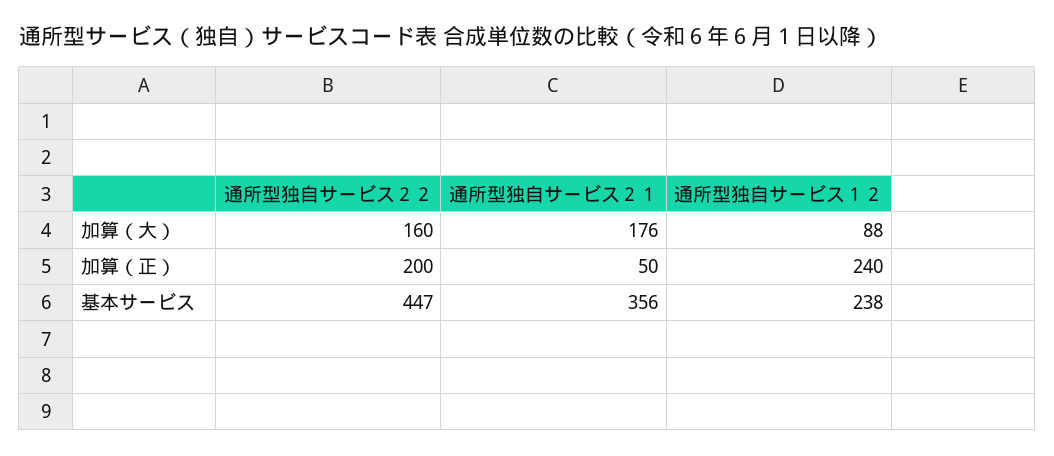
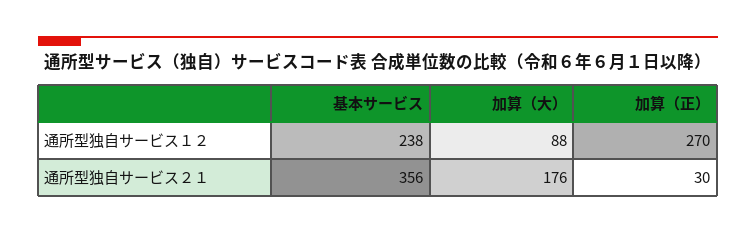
通所型独自サービス２２, 加算（大）: 160 -> none
通所型独自サービス２２, 加算（正）: 200 -> none
通所型独自サービス２１, 加算（正）: 50 -> 30
通所型独自サービス１２, 加算（正）: 240 -> 270
通所型独自サービス２２, 基本サービス: 447 -> none

